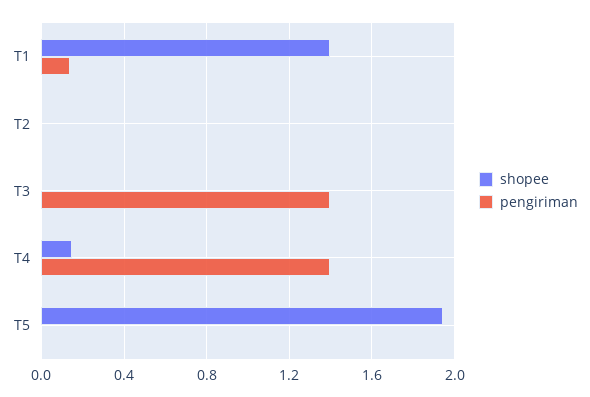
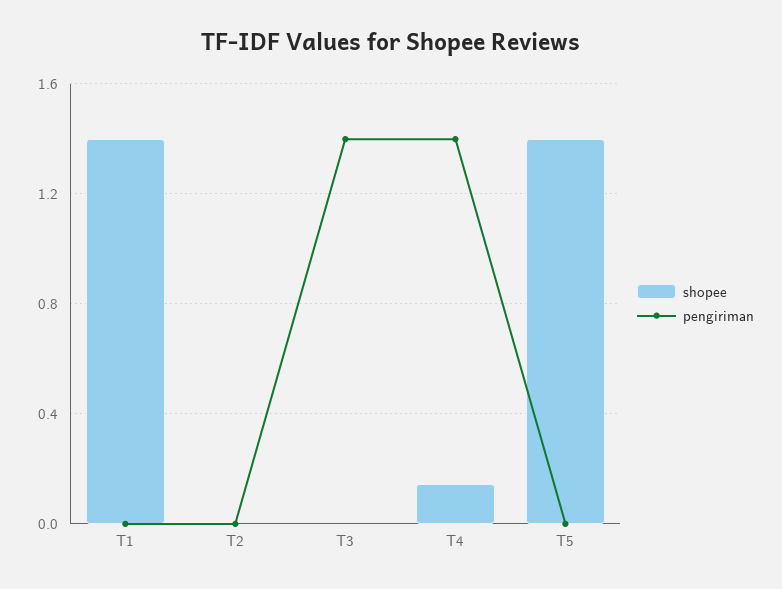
pengiriman, T1: 0.15 -> 0
shopee, T5: 1.95 -> 1.4

